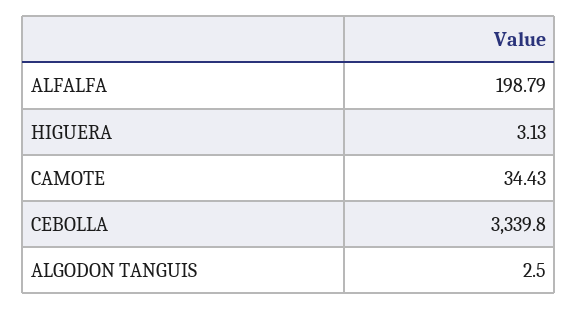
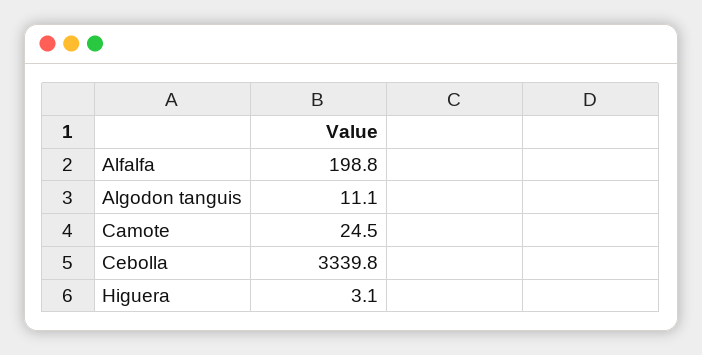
CAMOTE: 34.43 -> 24.5
ALGODON TANGUIS: 2.5 -> 11.1

